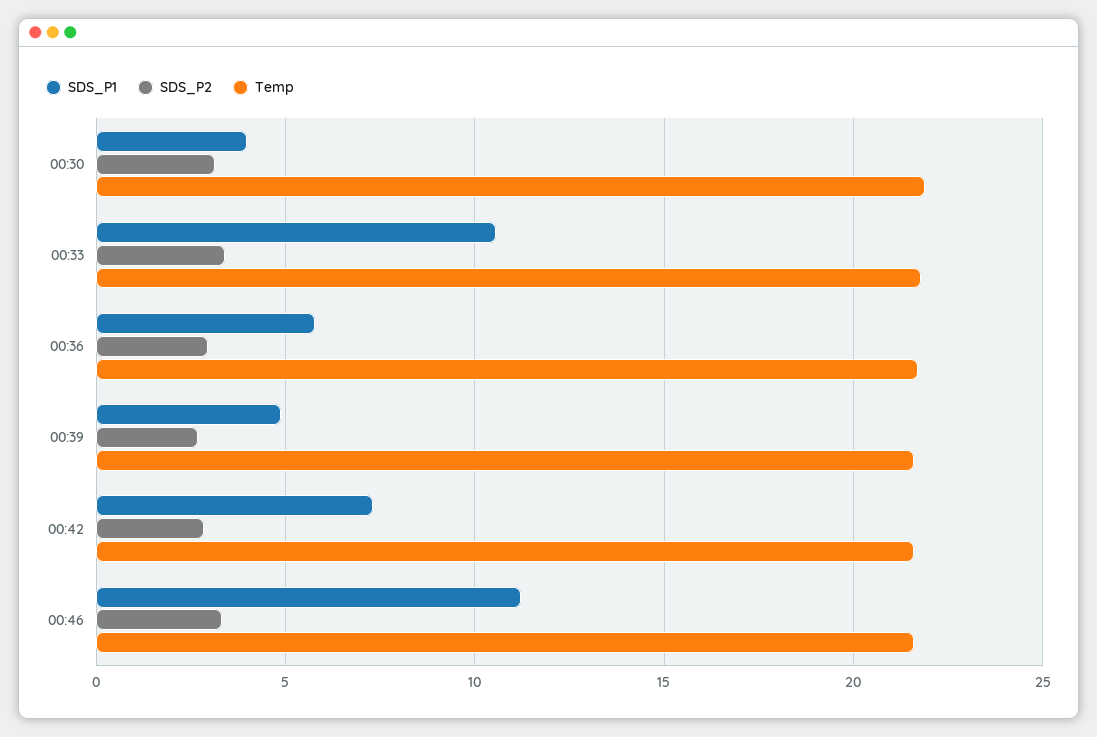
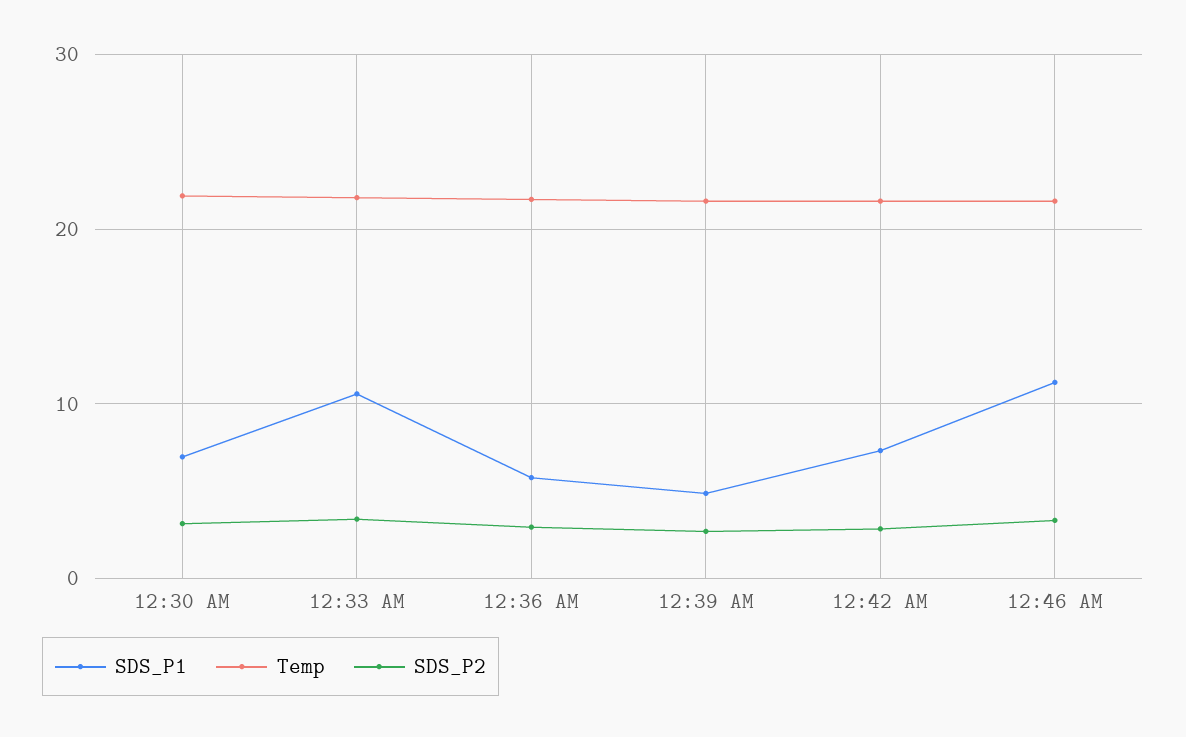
SDS_P1, 00:30: 4 -> 7

